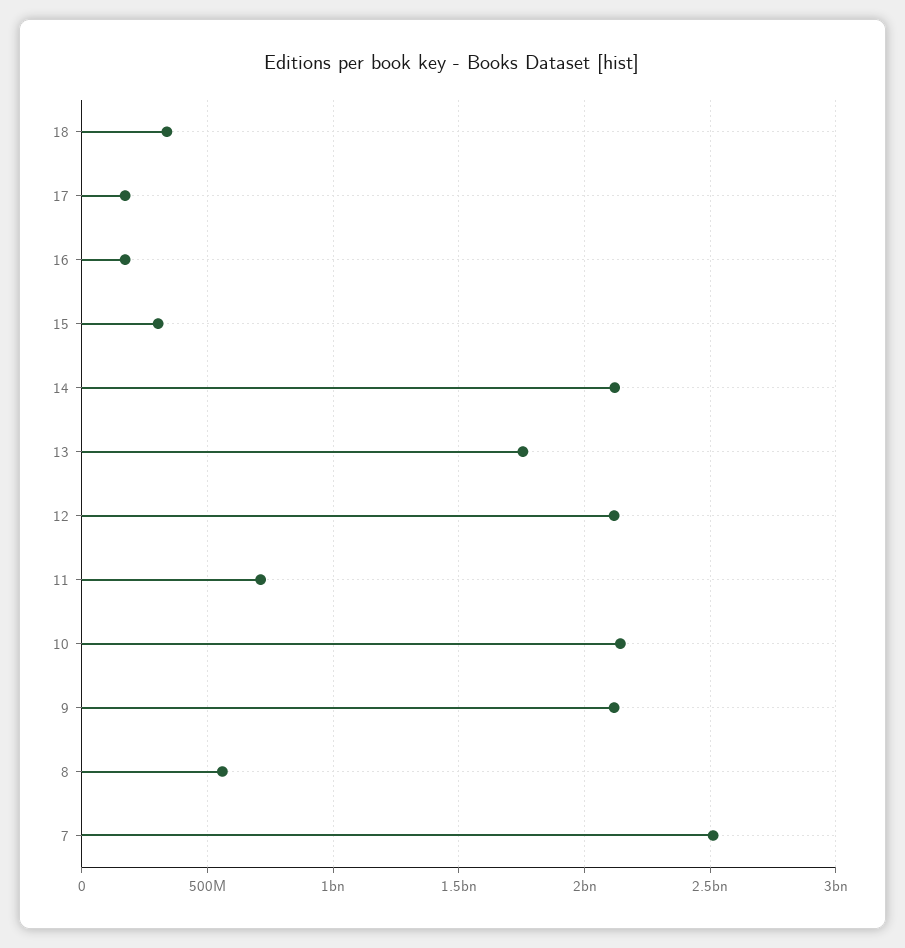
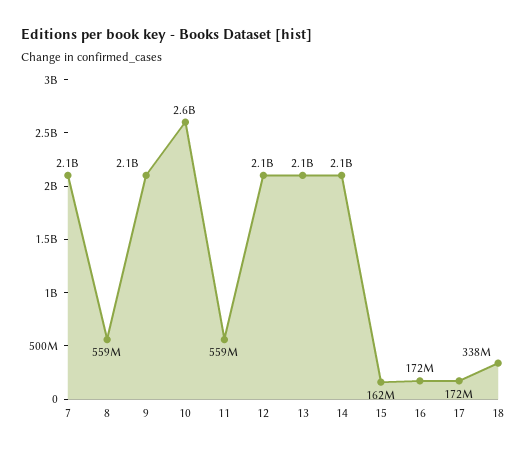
15: 300000000 -> 162000000
13: 1750000000 -> 2100000000
11: 700000000 -> 559000000
10: 2150000000 -> 2600000000
7: 2500000000 -> 2100000000

